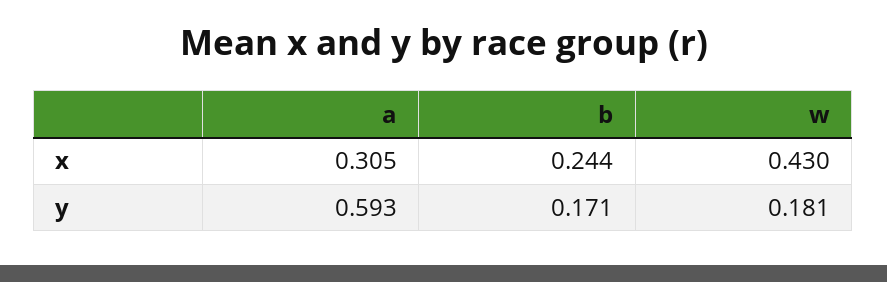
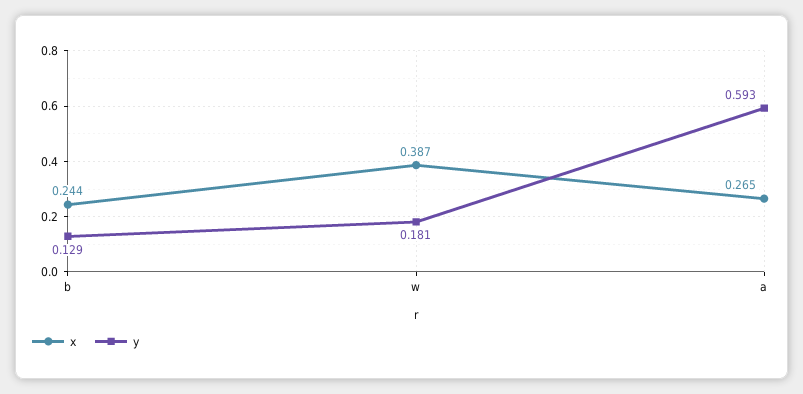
x, a: 0.305 -> 0.265
x, w: 0.43 -> 0.387
y, b: 0.171 -> 0.129

